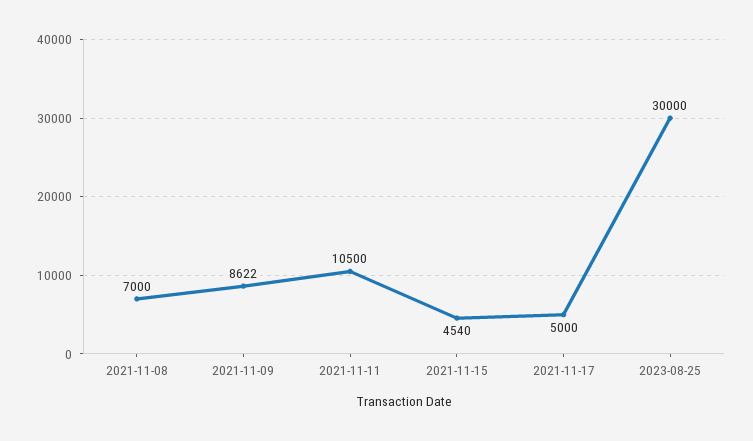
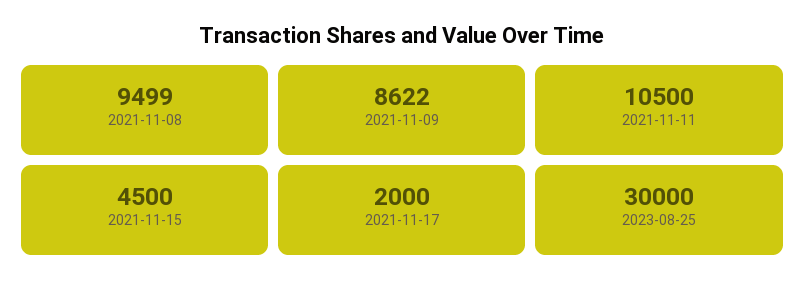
2021-11-08: 7000 -> 9499
2021-11-15: 4540 -> 4500
2021-11-17: 5000 -> 2000

